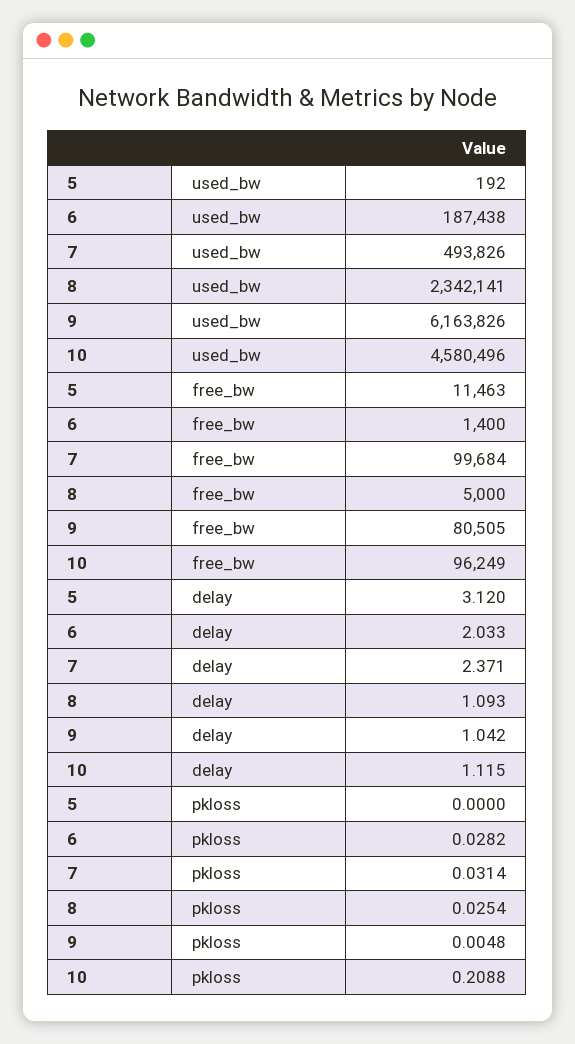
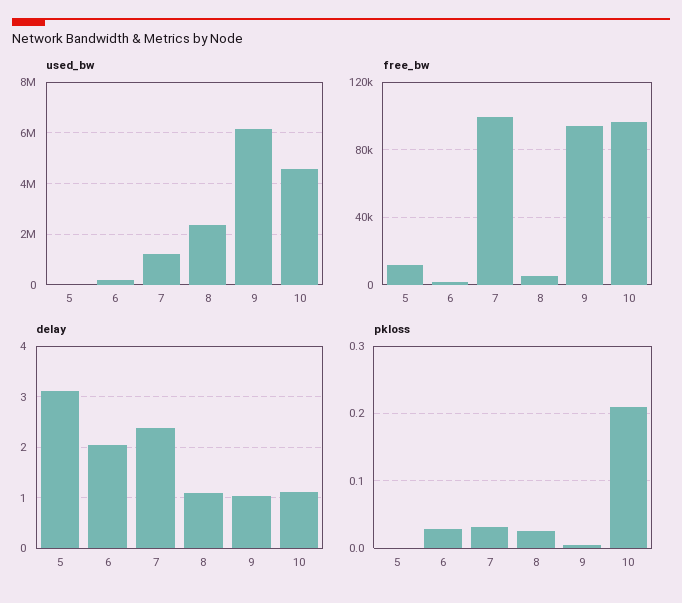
used_bw, 7: 493826 -> 1250000
free_bw, 9: 80505 -> 95000

